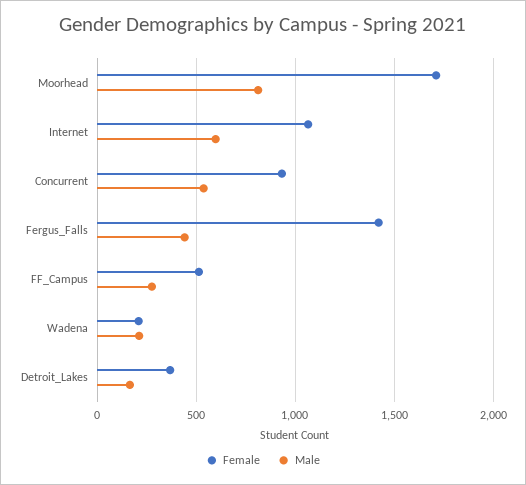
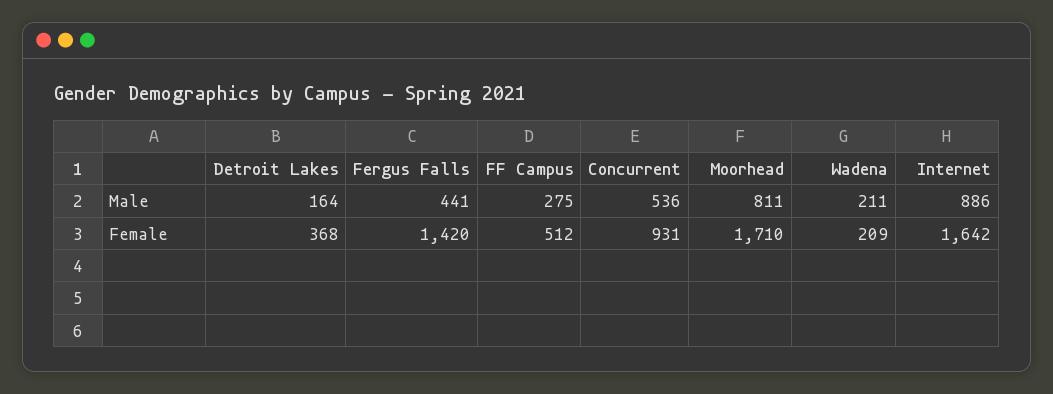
Female, Internet: 1050 -> 1642
Male, Internet: 600 -> 886

